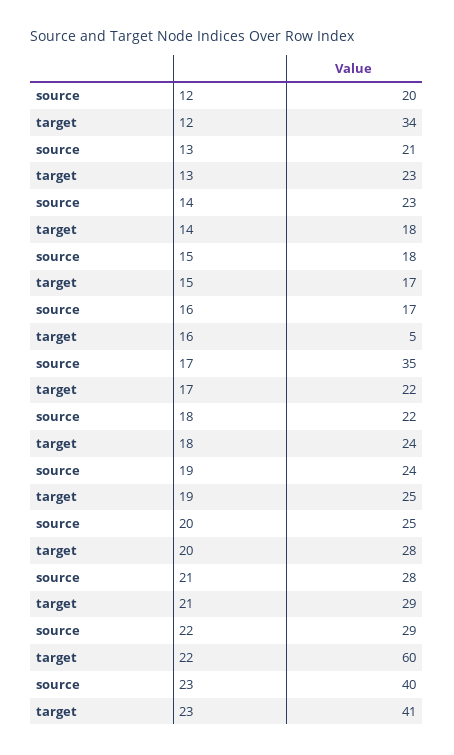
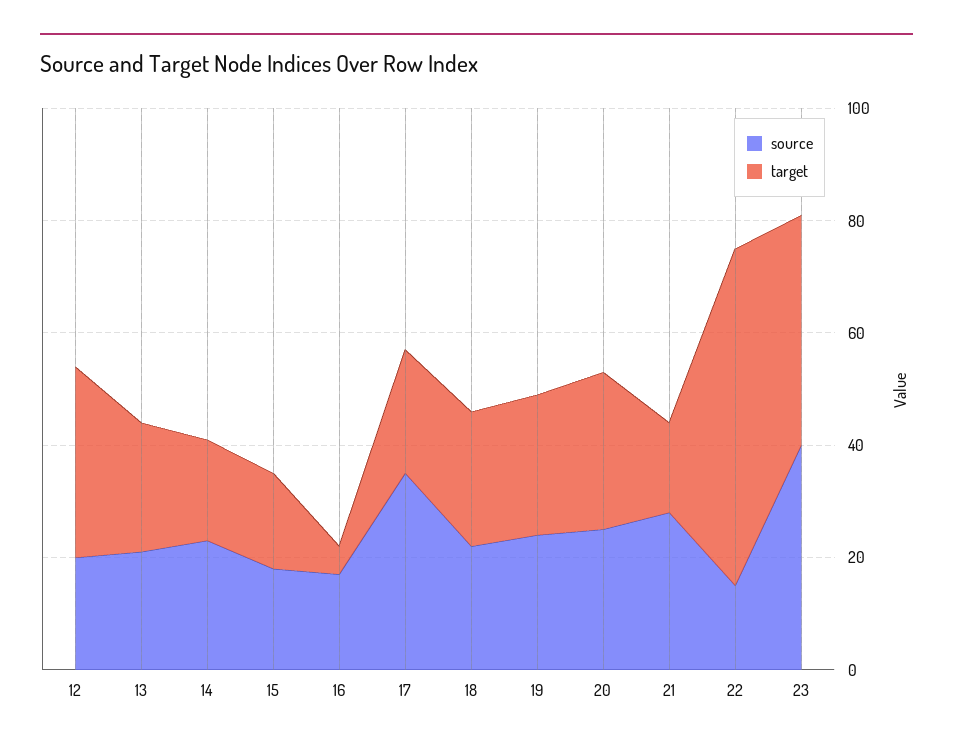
target, 21: 29 -> 15
source, 22: 29 -> 15

